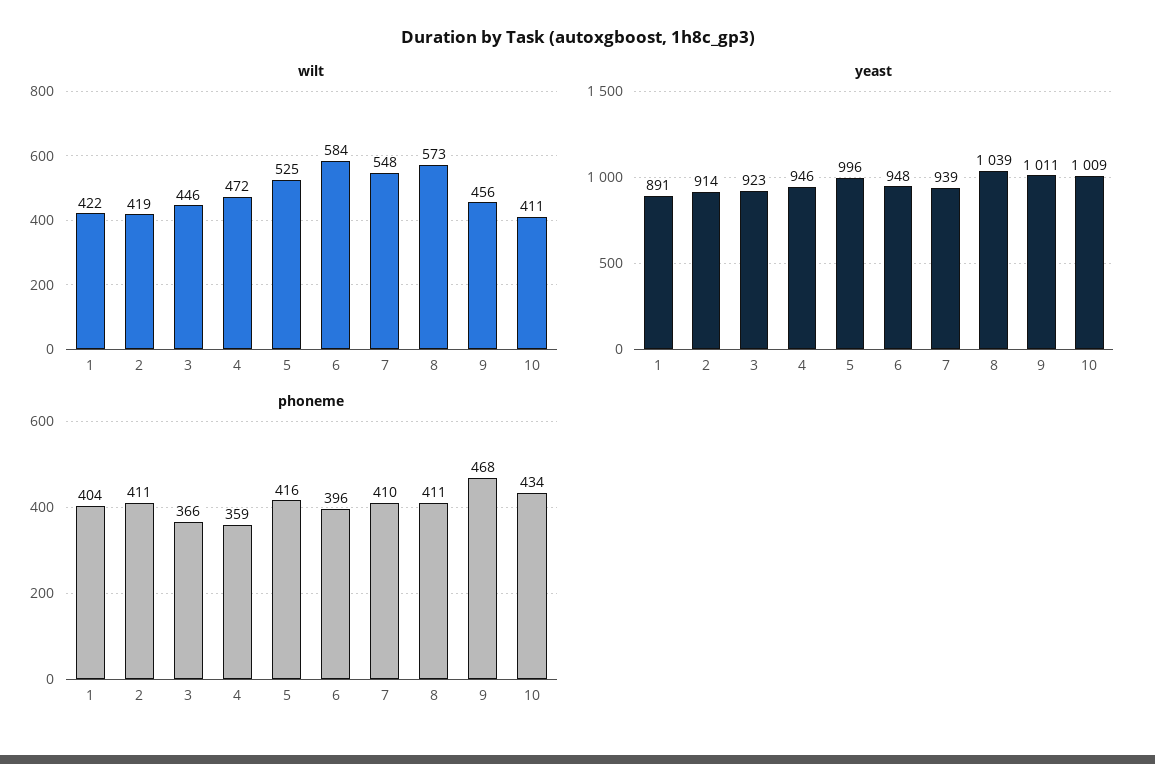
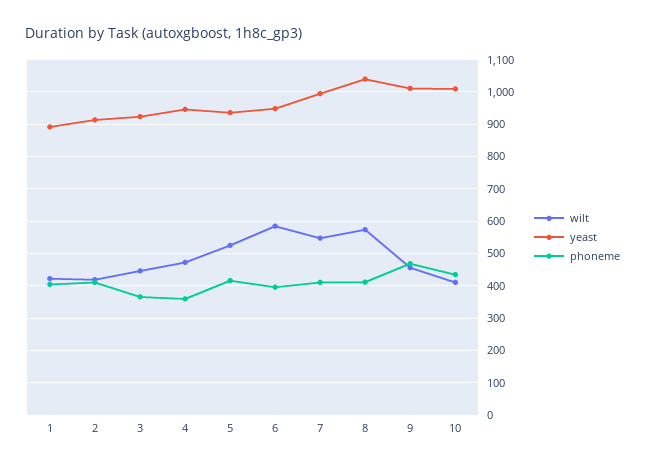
yeast, 5: 996 -> 940
yeast, 7: 939 -> 1000

